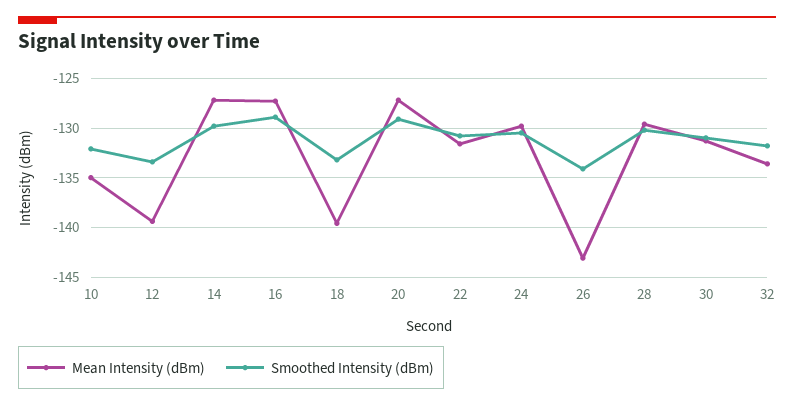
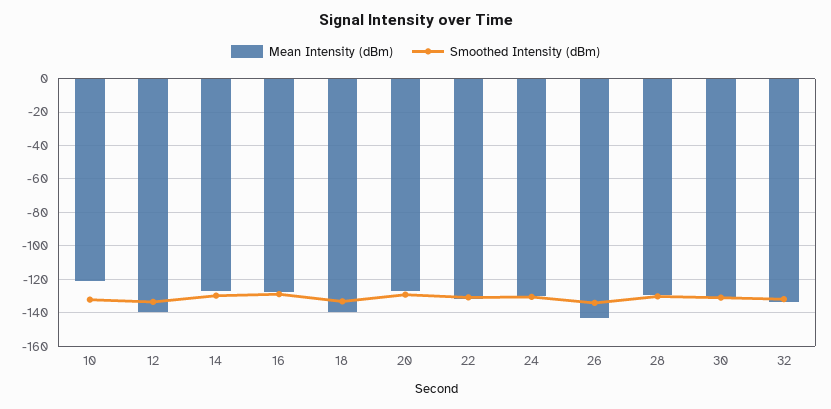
Mean Intensity (dBm), 10: -135 -> -120

